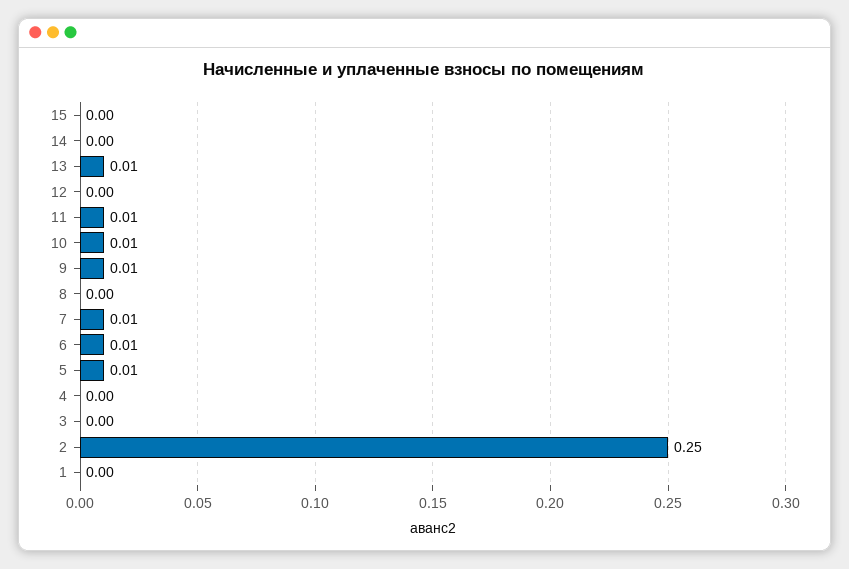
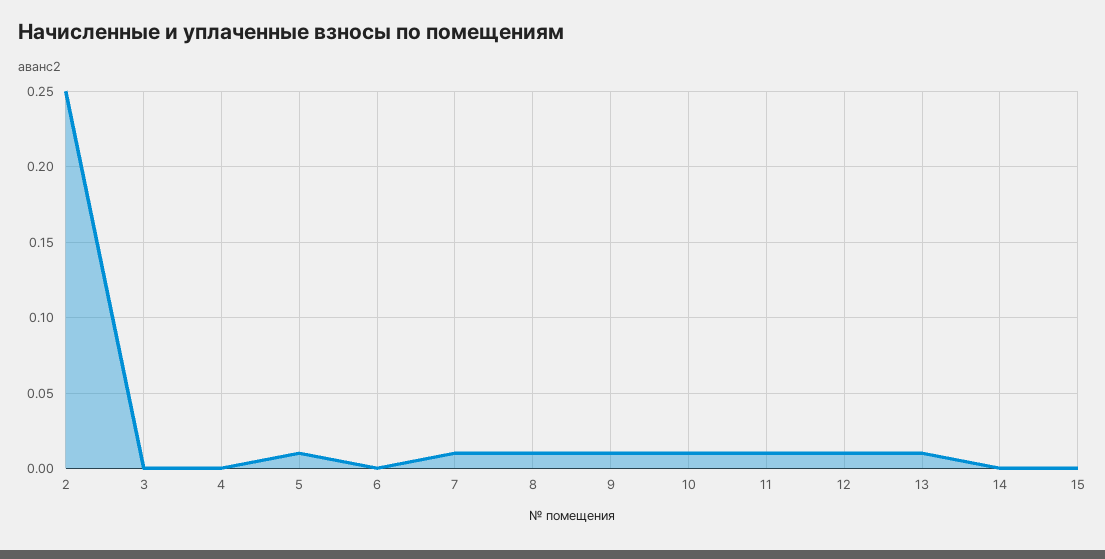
12: 0 -> 0.01
8: 0 -> 0.01
6: 0.01 -> 0
1: 0 -> none

